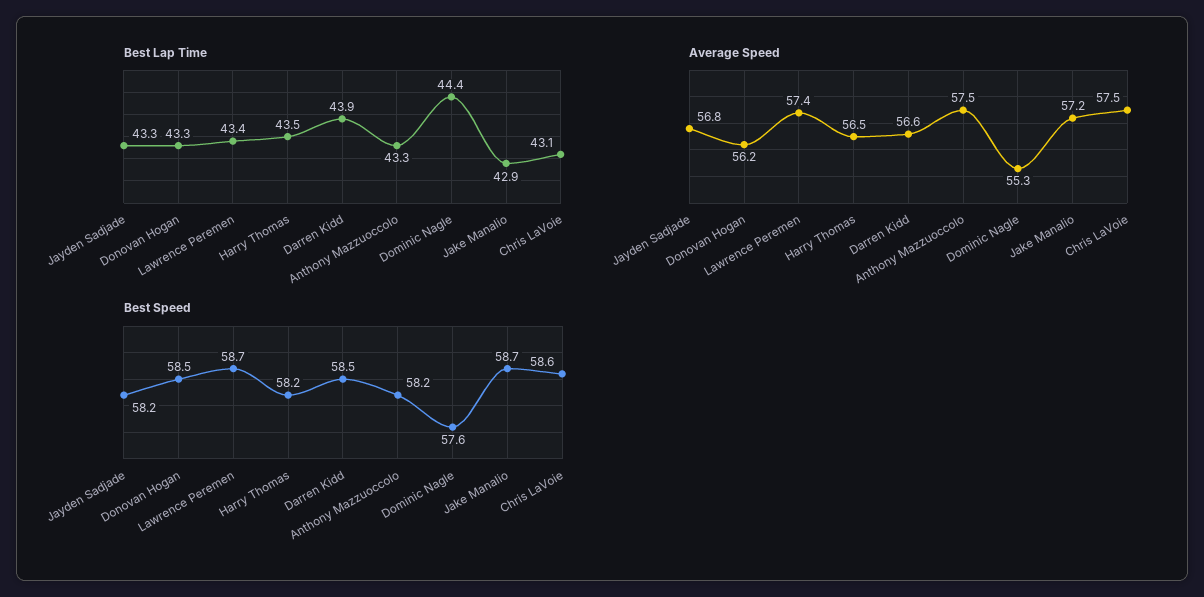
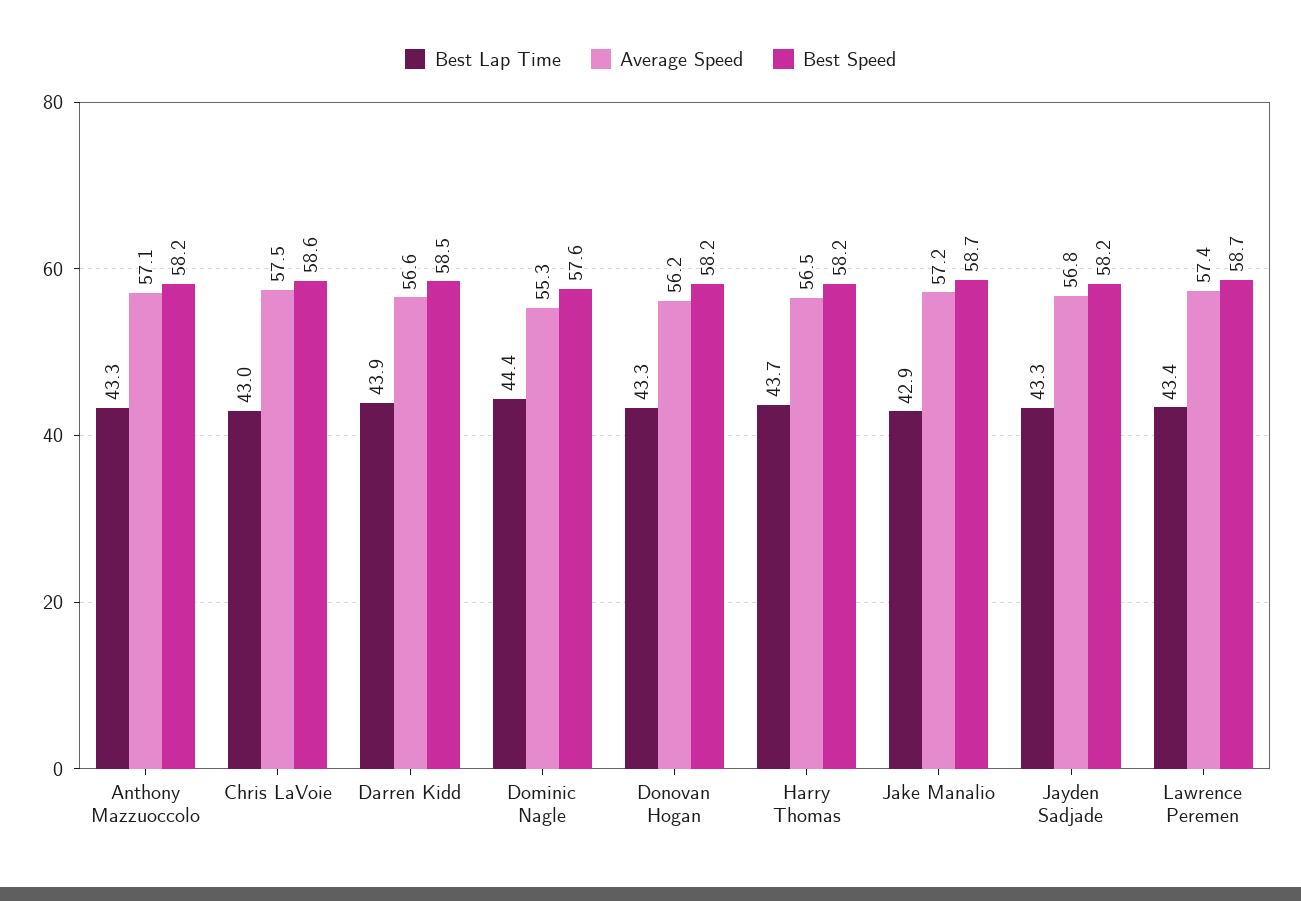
Best Lap Time, Harry Thomas: 43.5 -> 43.7
Best Lap Time, Chris LaVoie: 43.1 -> 43
Average Speed, Anthony Mazzuoccolo: 57.5 -> 57.1
Best Speed, Donovan Hogan: 58.5 -> 58.2

